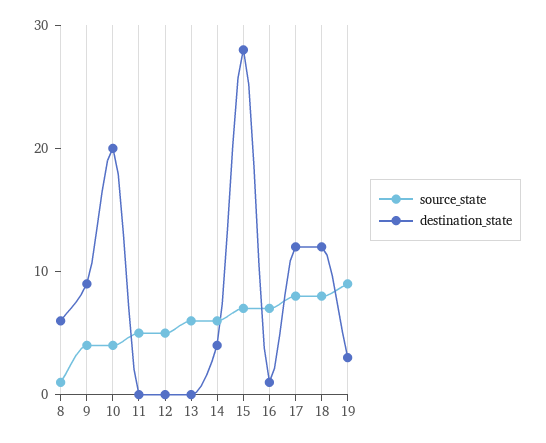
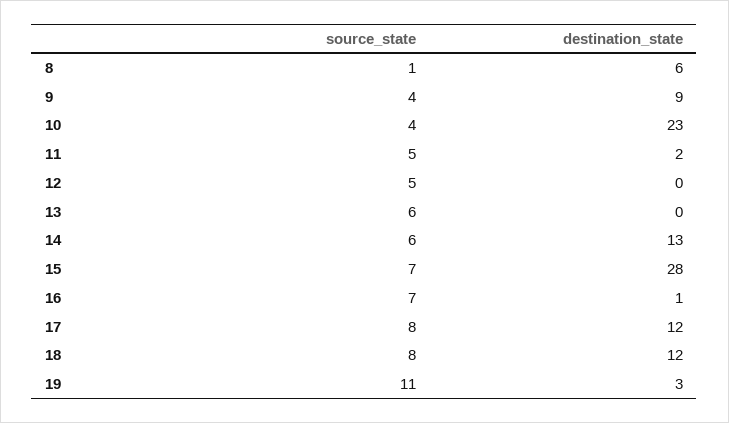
destination_state, 10: 20 -> 23
destination_state, 11: 0 -> 2
destination_state, 14: 4 -> 13
source_state, 19: 9 -> 11

